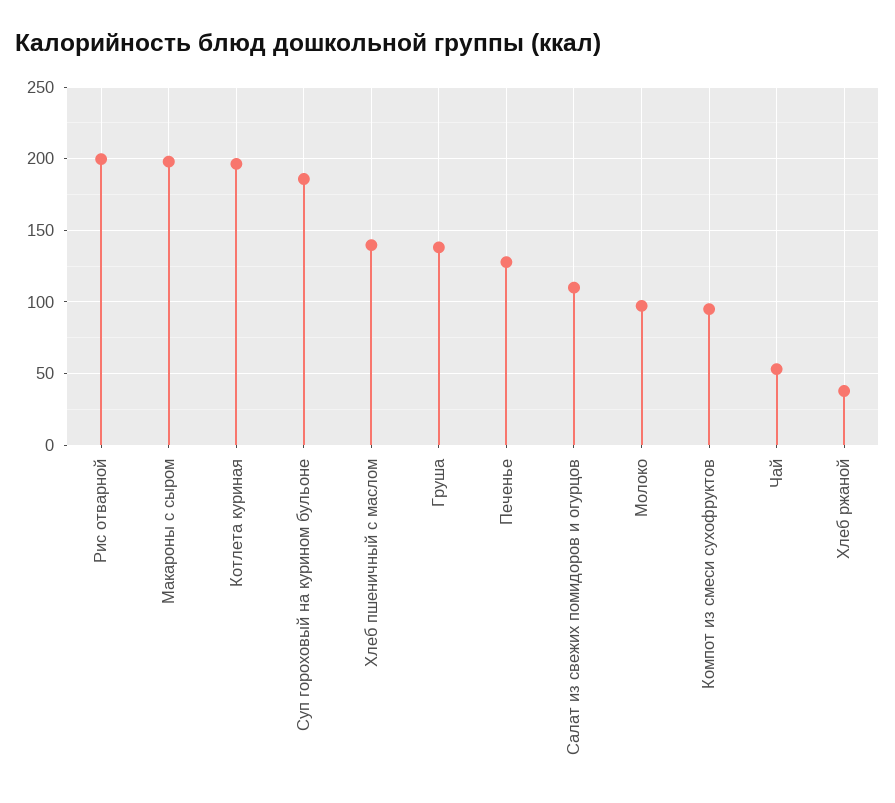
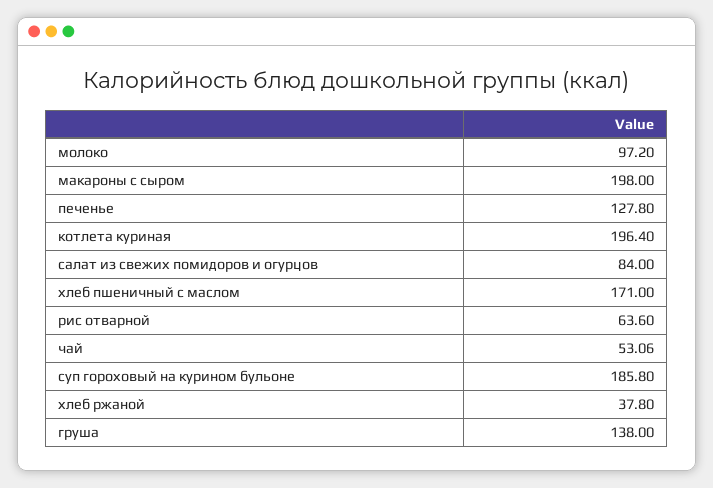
Рис отварной: 200 -> 63.6
Хлеб пшеничный с маслом: 140 -> 171
Салат из свежих помидоров и огурцов: 110 -> 84
Компот из смеси сухофруктов: 95 -> none

